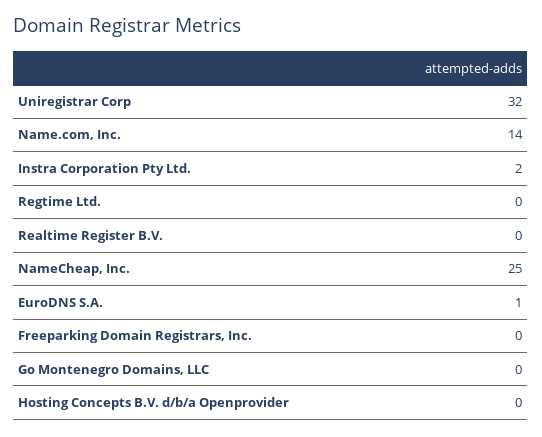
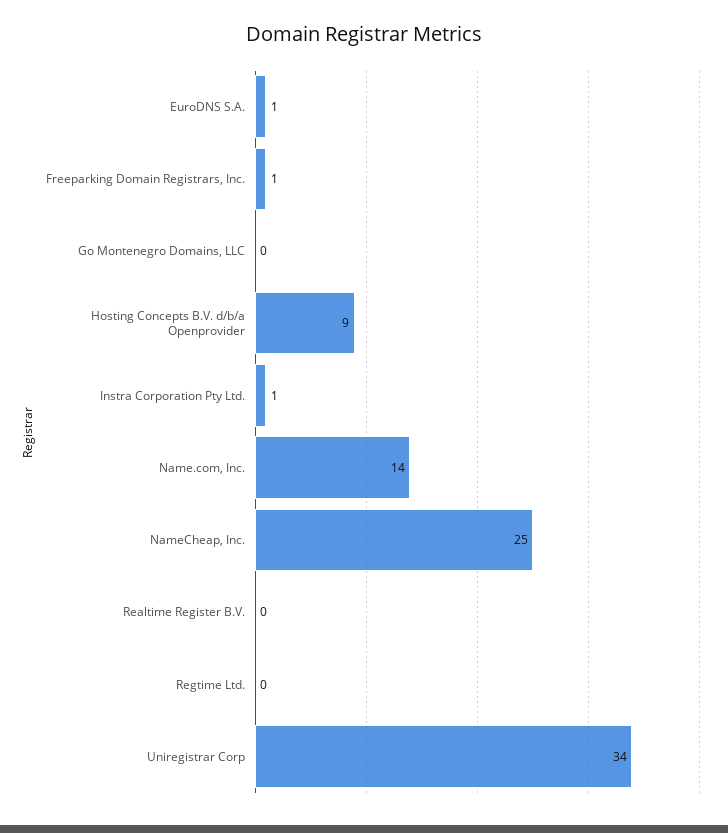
Uniregistrar Corp: 32 -> 34
Instra Corporation Pty Ltd.: 2 -> 1
Freeparking Domain Registrars, Inc.: 0 -> 1
Hosting Concepts B.V. d/b/a Openprovider: 0 -> 9

